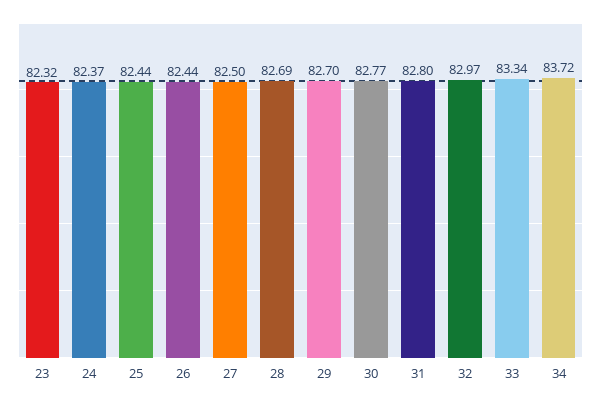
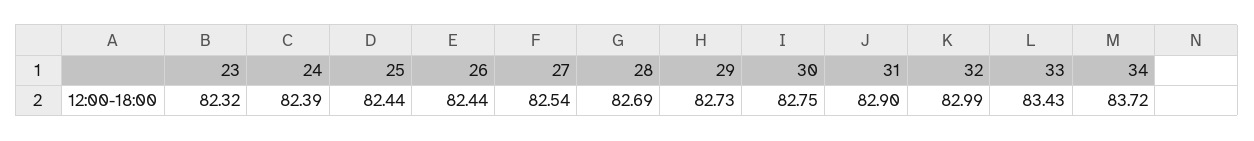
24: 82.37 -> 82.39
27: 82.5 -> 82.54
29: 82.7 -> 82.73
30: 82.77 -> 82.75
31: 82.8 -> 82.9
32: 82.97 -> 82.99
33: 83.34 -> 83.43

